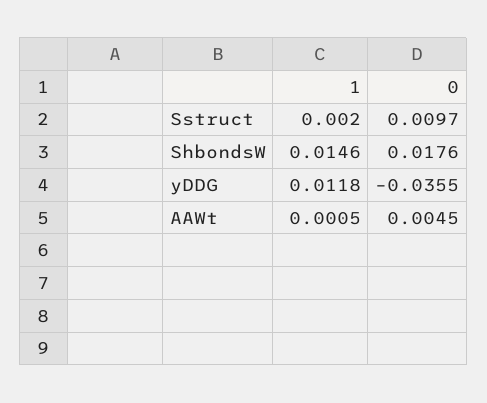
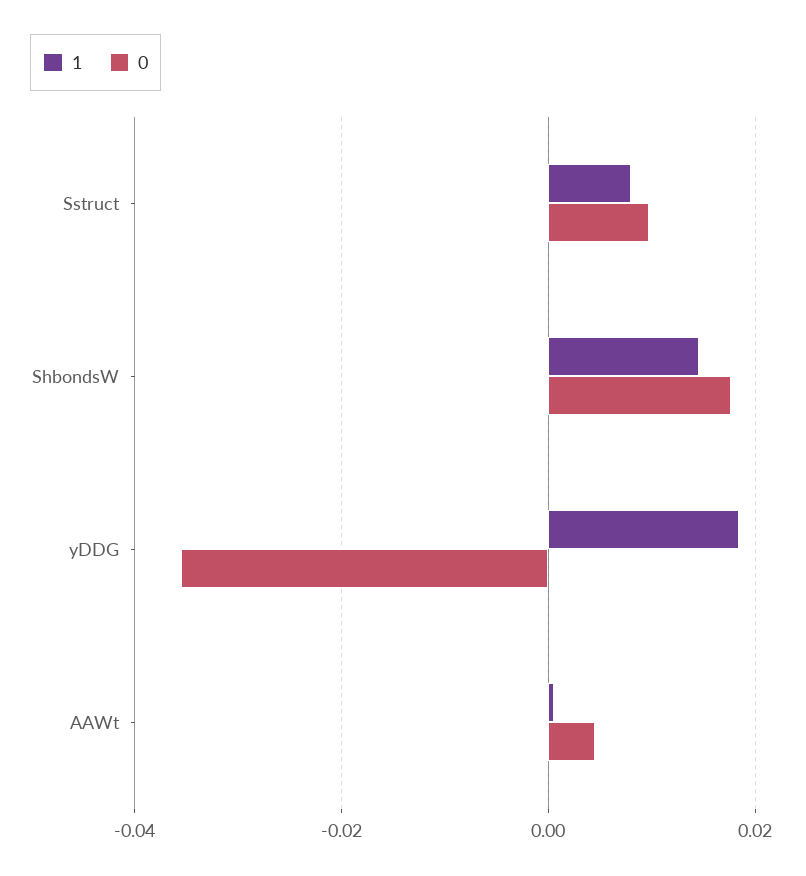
1, Sstruct: 0.002 -> 0.008
1, yDDG: 0.0118 -> 0.018

